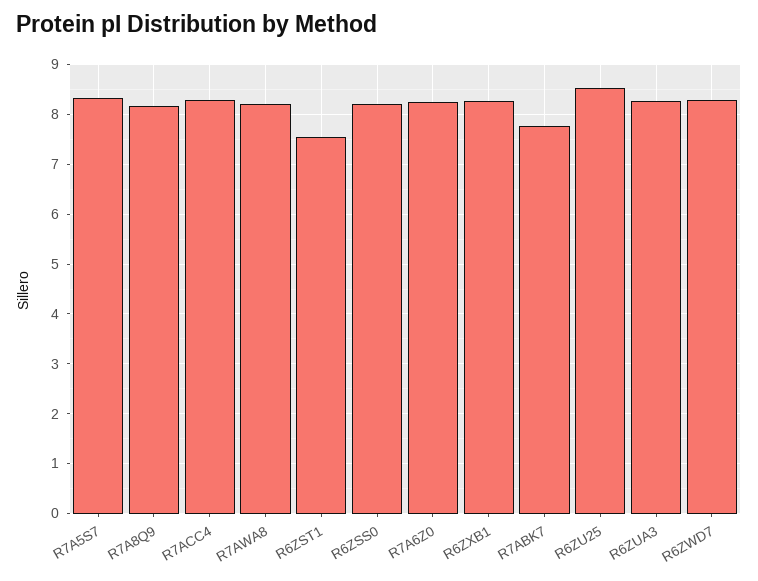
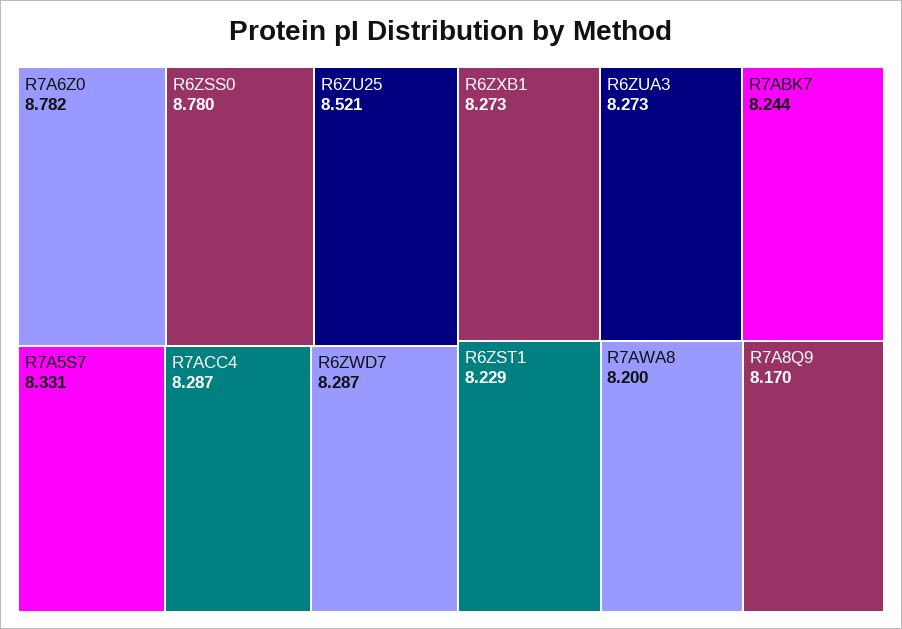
R6ZST1: 7.6 -> 8.229
R6ZSS0: 8.2 -> 8.78
R7A6Z0: 8.2 -> 8.782
R7ABK7: 7.8 -> 8.244

